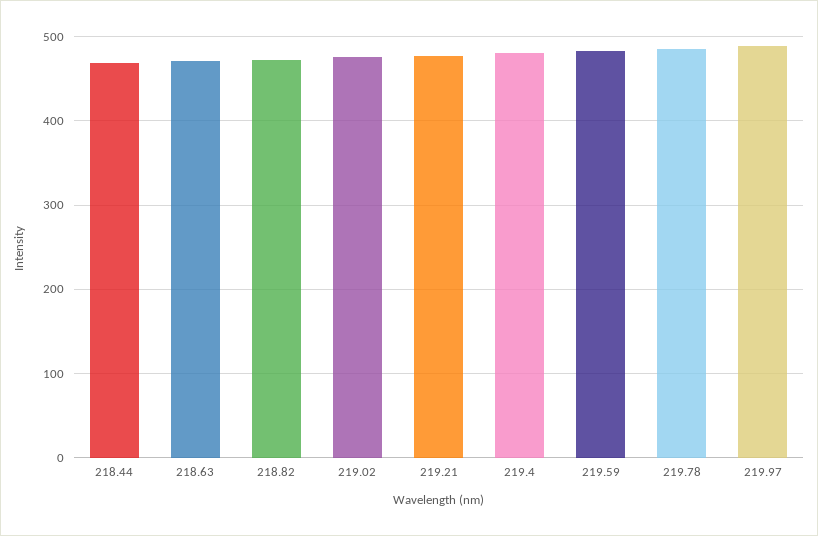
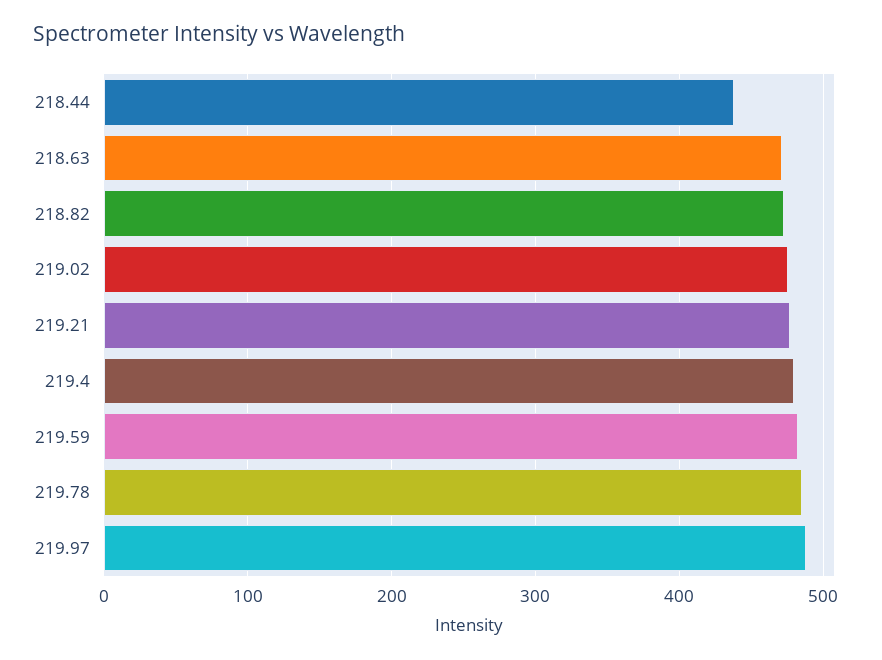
218.44: 470 -> 440

